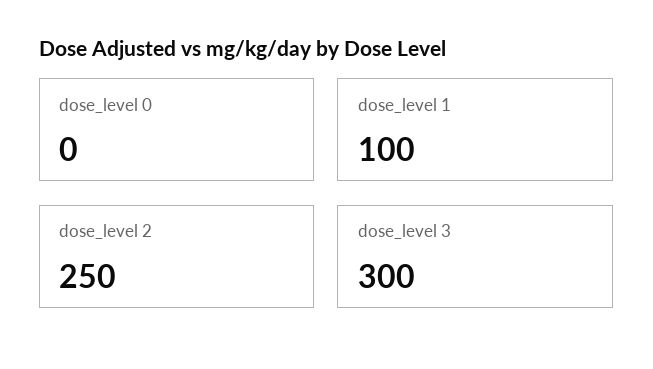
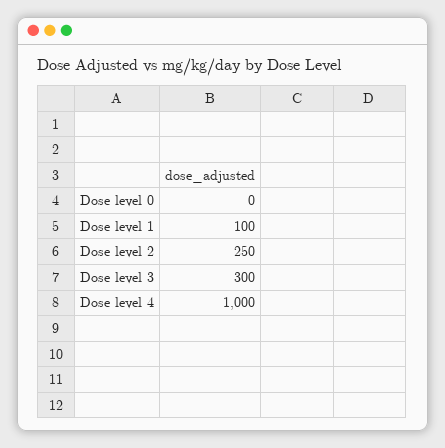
Dose level 4: none -> 1000

